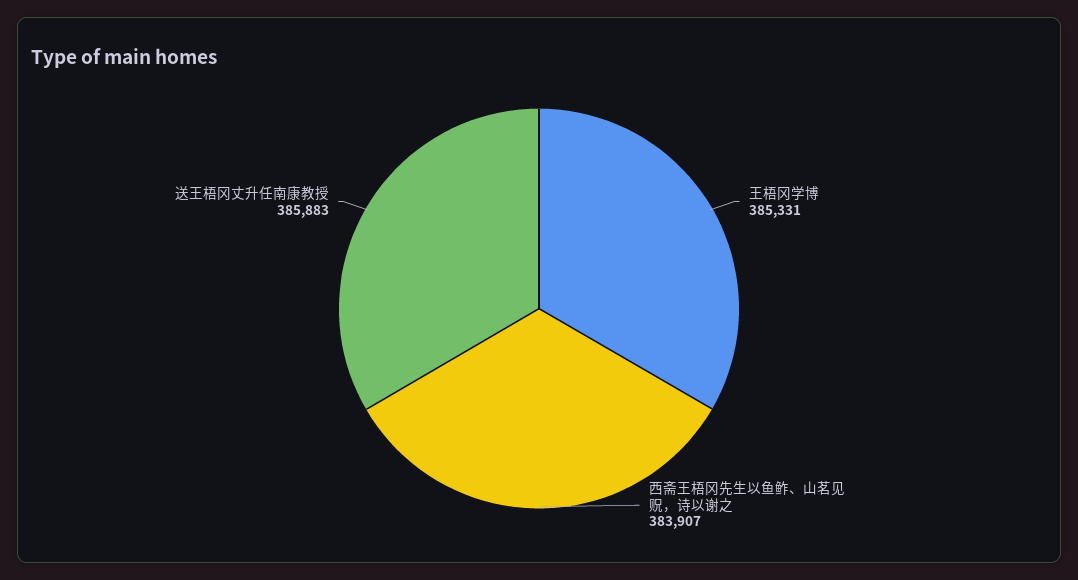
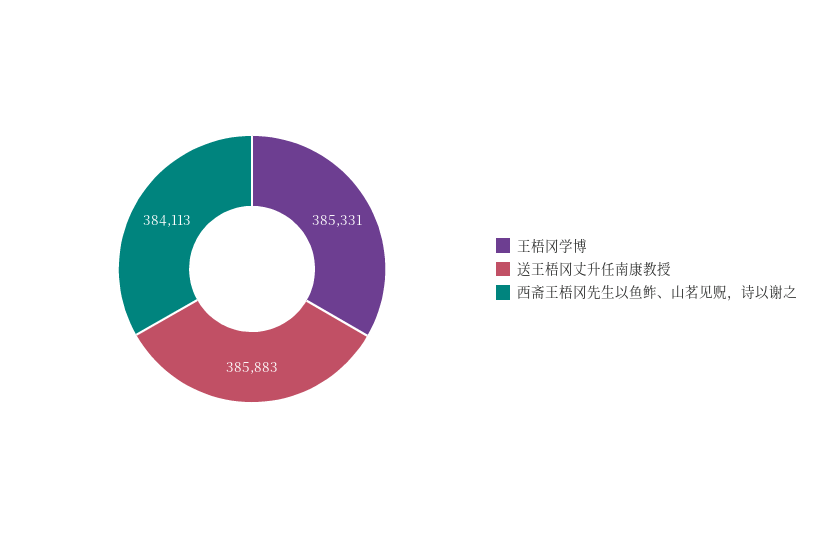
西斋王梧冈先生以鱼鲊、山茗见贶，诗以谢之: 383907 -> 384113

